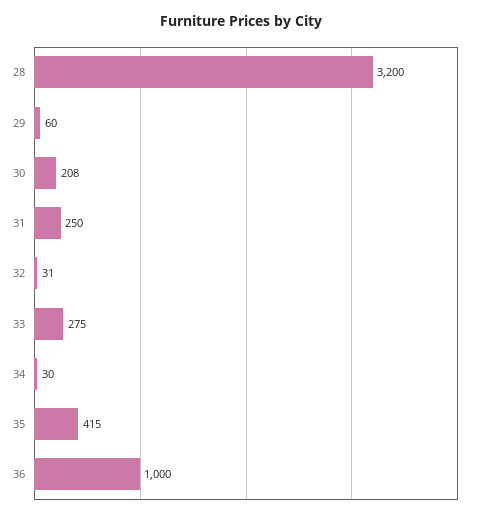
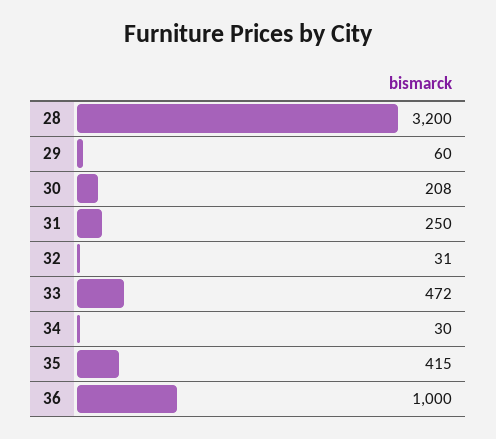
33: 275 -> 472

